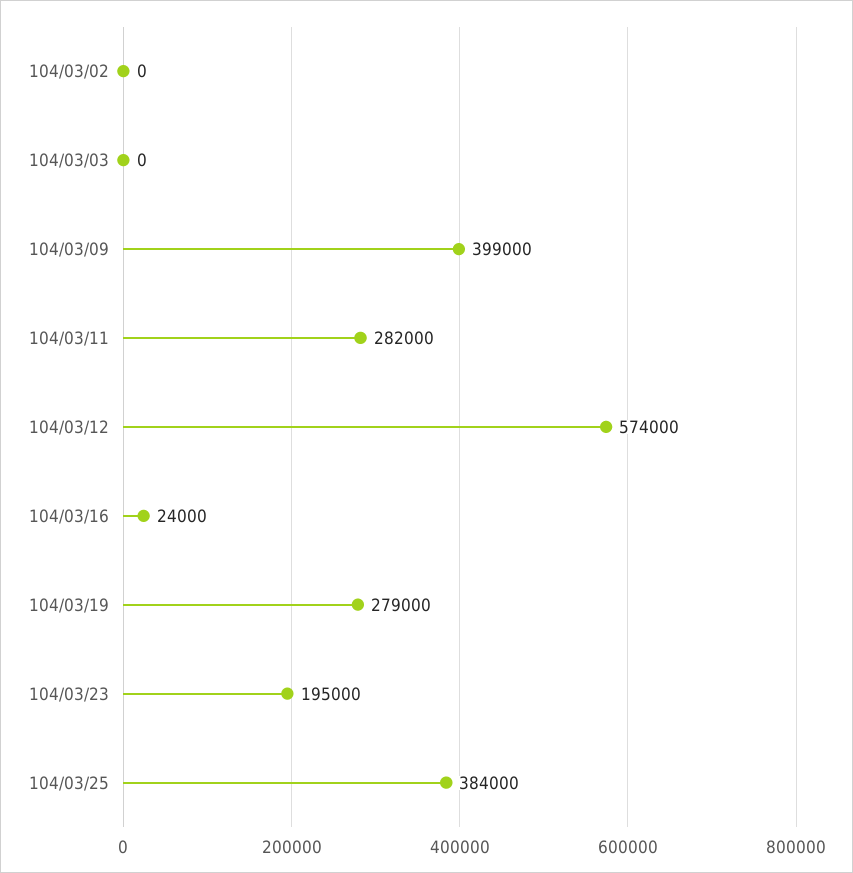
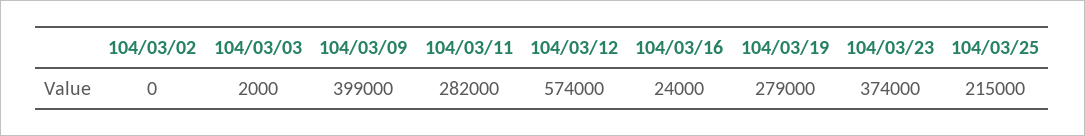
104/03/03: 0 -> 2000
104/03/23: 195000 -> 374000
104/03/25: 384000 -> 215000

